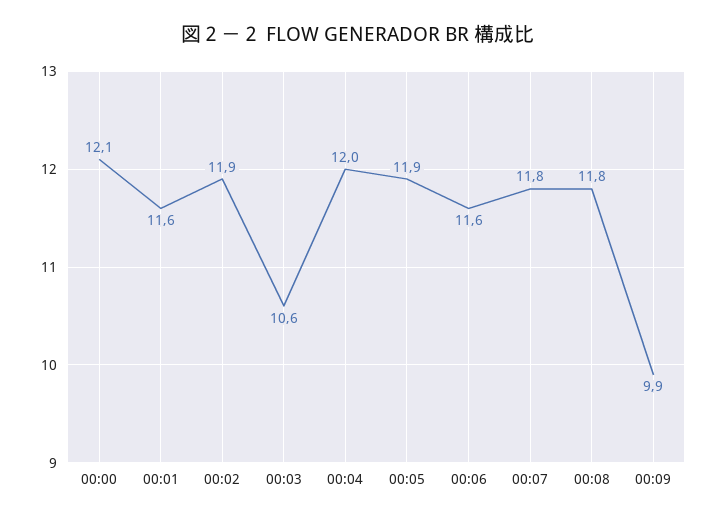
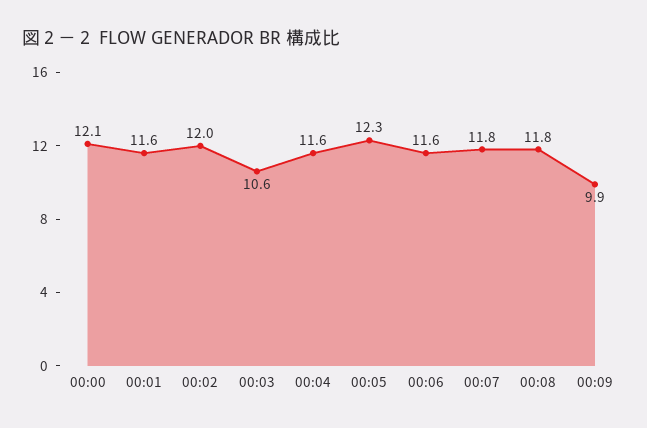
00:02: 11.9 -> 12
00:04: 12 -> 11.6
00:05: 11.9 -> 12.3

